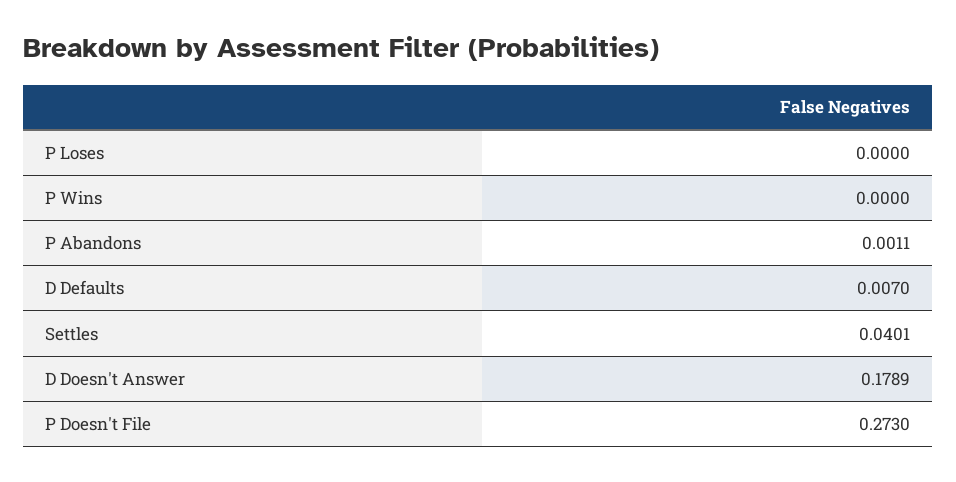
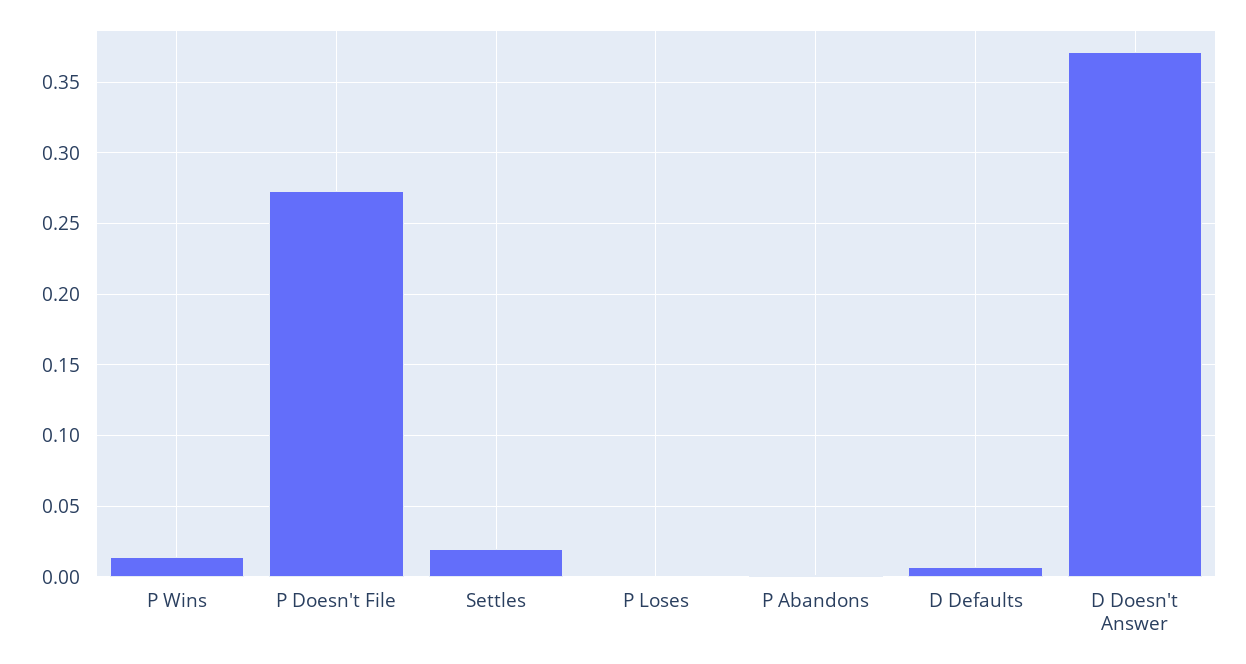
P Wins: 0 -> 0.015
Settles: 0.0401 -> 0.02
D Doesn't Answer: 0.1789 -> 0.37

